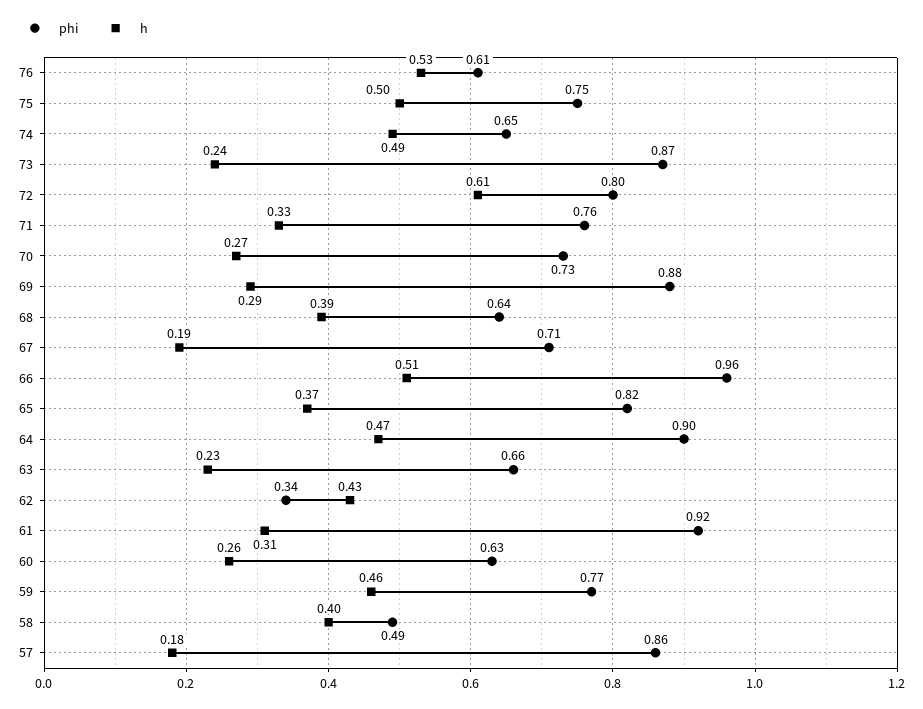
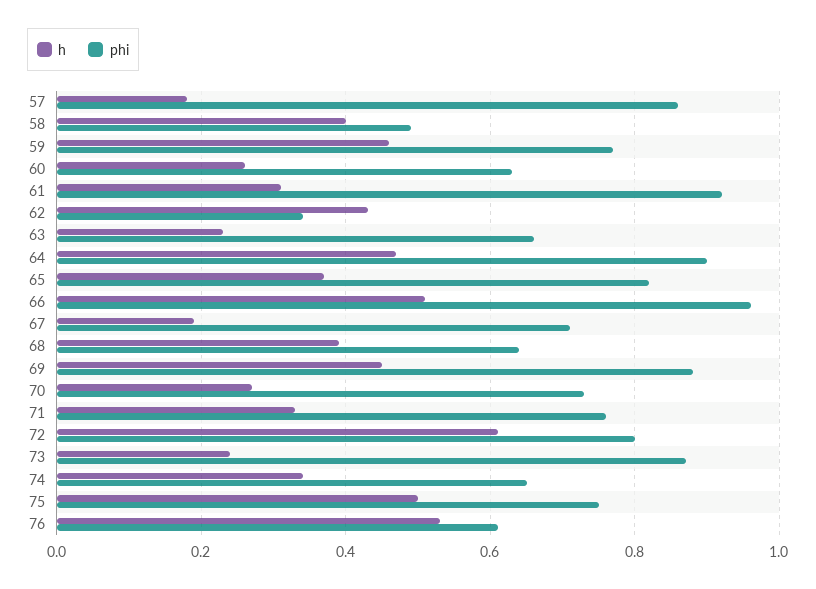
h, 74: 0.49 -> 0.35
h, 69: 0.29 -> 0.45

